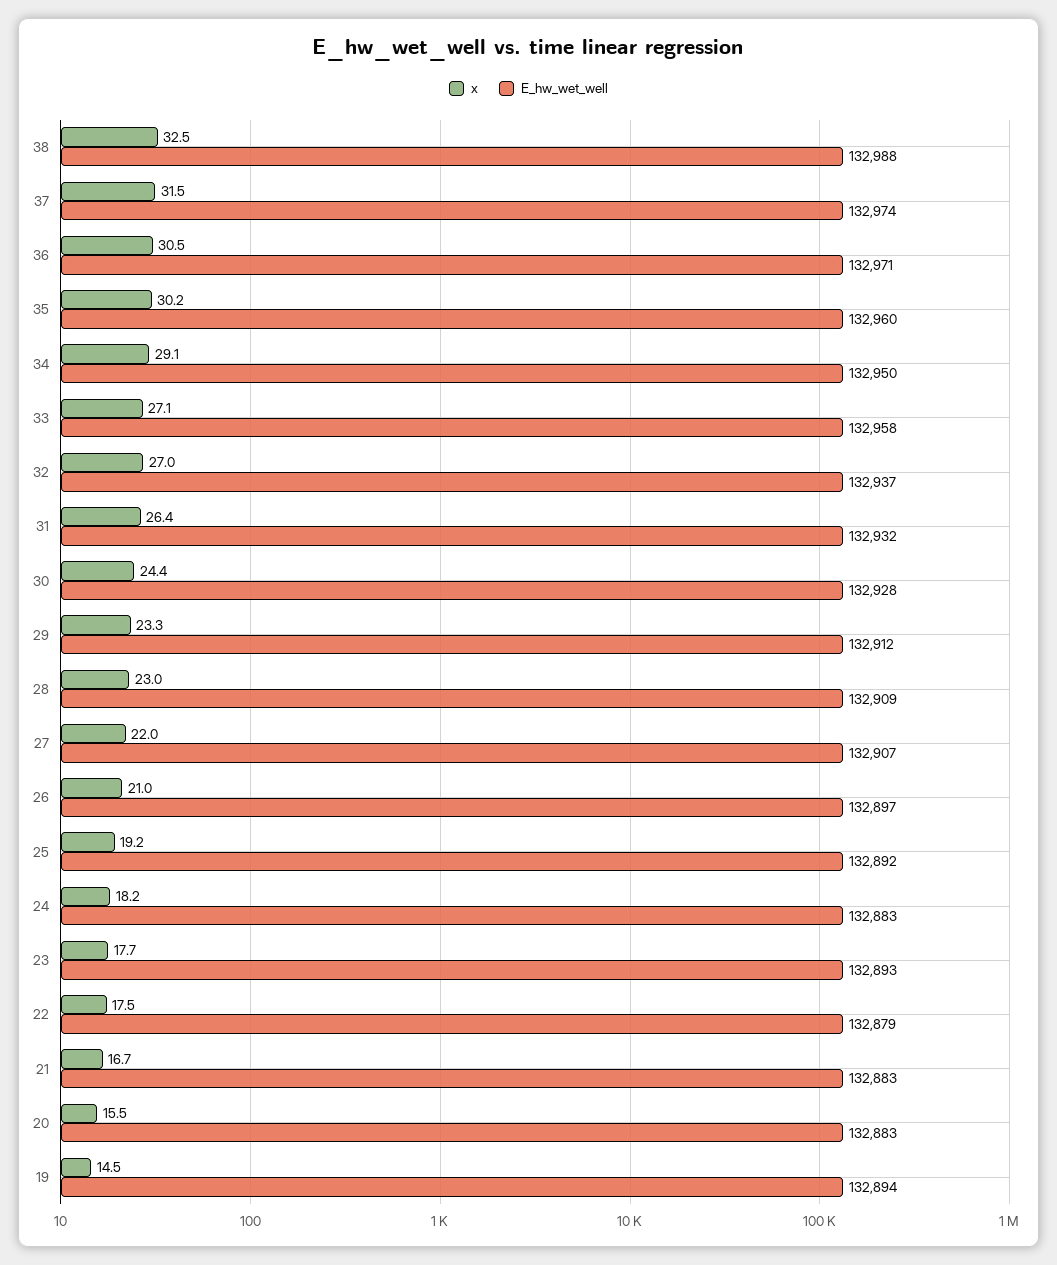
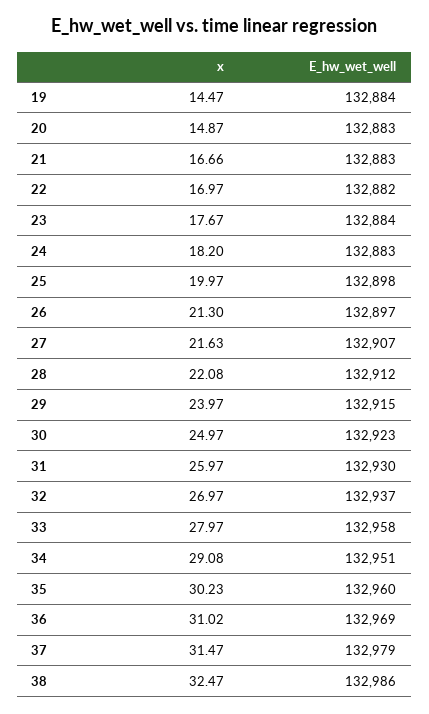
E_hw_wet_well, 38: 132988 -> 132986
E_hw_wet_well, 37: 132974 -> 132979
x, 36: 30.5 -> 31.02
E_hw_wet_well, 36: 132971 -> 132969
E_hw_wet_well, 34: 132950 -> 132951
x, 33: 27.1 -> 27.97
x, 31: 26.4 -> 25.97
E_hw_wet_well, 31: 132932 -> 132930
x, 30: 24.4 -> 24.97
E_hw_wet_well, 30: 132928 -> 132923
x, 29: 23.3 -> 23.97
E_hw_wet_well, 29: 132912 -> 132915
x, 28: 23 -> 22.08
E_hw_wet_well, 28: 132909 -> 132912
x, 27: 22 -> 21.63
x, 26: 21 -> 21.3
x, 25: 19.2 -> 19.97
E_hw_wet_well, 25: 132892 -> 132898
E_hw_wet_well, 23: 132893 -> 132884
x, 22: 17.5 -> 16.97
E_hw_wet_well, 22: 132879 -> 132882
x, 20: 15.5 -> 14.87
E_hw_wet_well, 19: 132894 -> 132884

